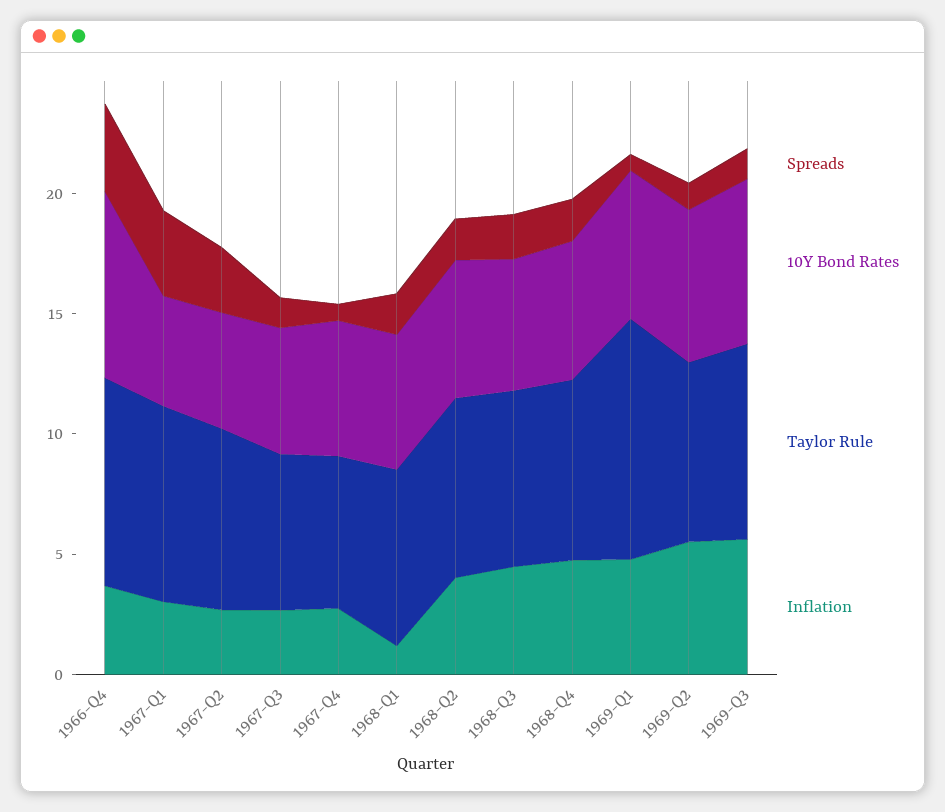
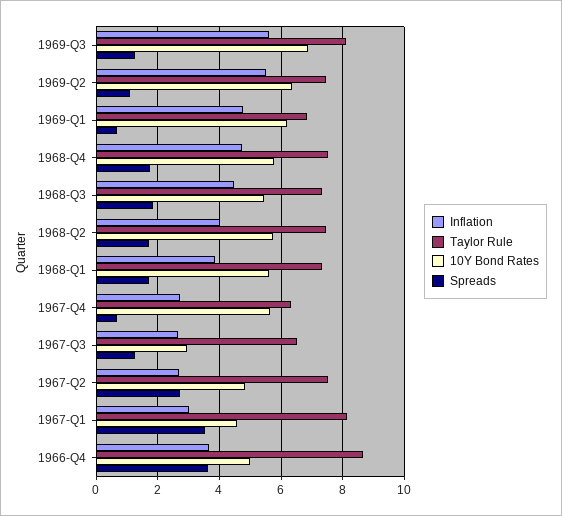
10Y Bond Rates, 1966-Q4: 8 -> 5
10Y Bond Rates, 1967-Q3: 5 -> 3
Inflation, 1968-Q1: 1 -> 3.8
Taylor Rule, 1969-Q1: 10 -> 6.8

